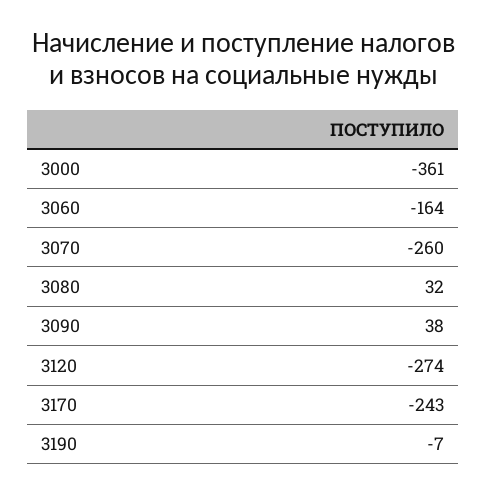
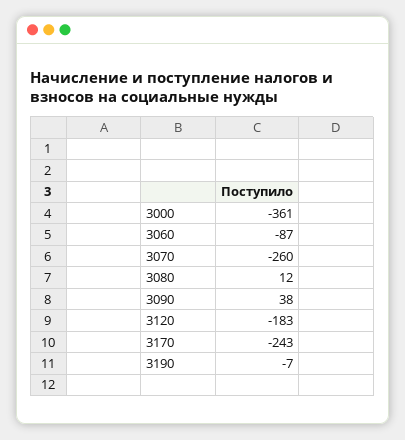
3060: -164 -> -87
3080: 32 -> 12
3120: -274 -> -183

